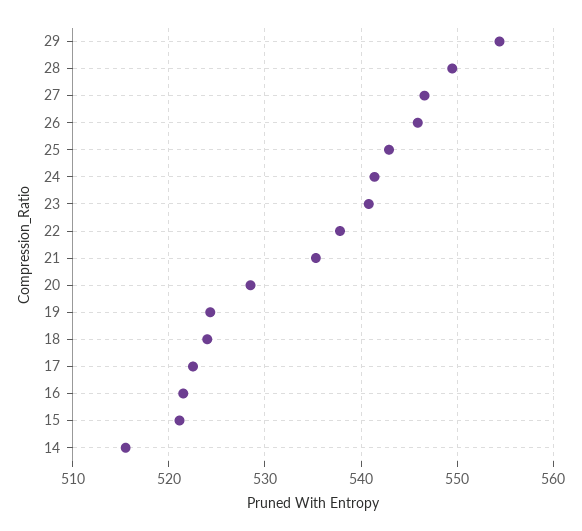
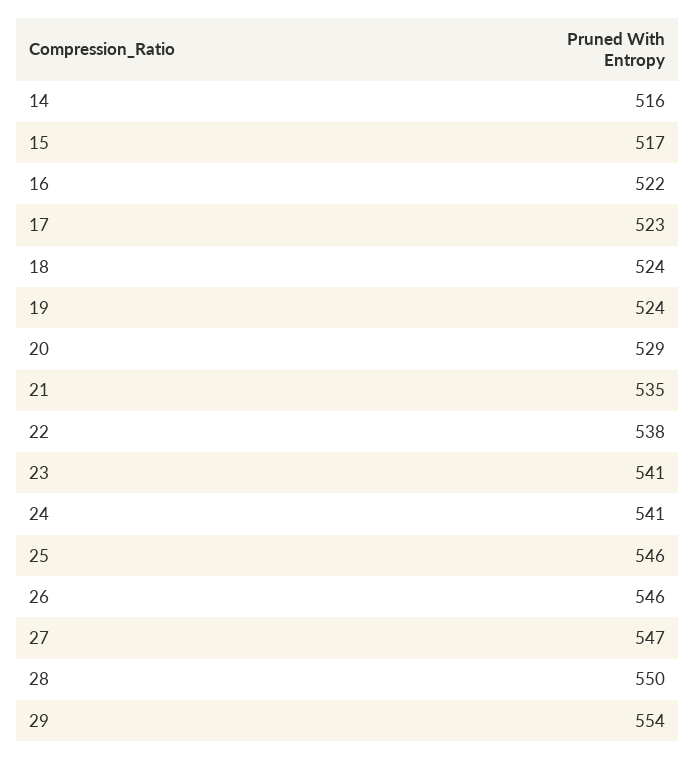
25: 543 -> 546
15: 521 -> 517

